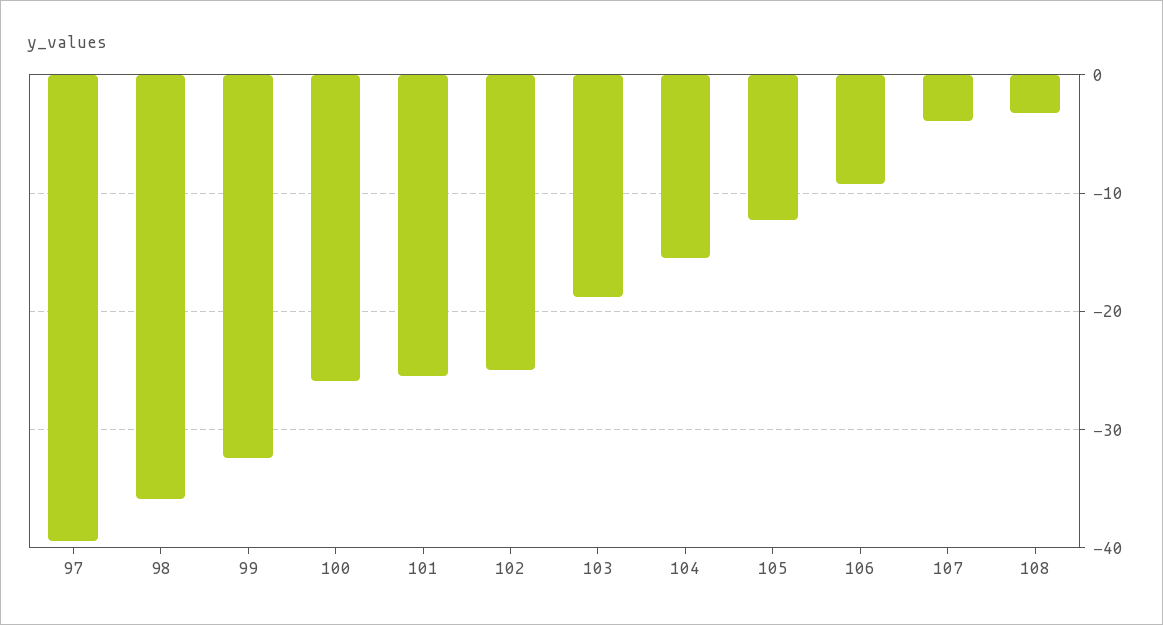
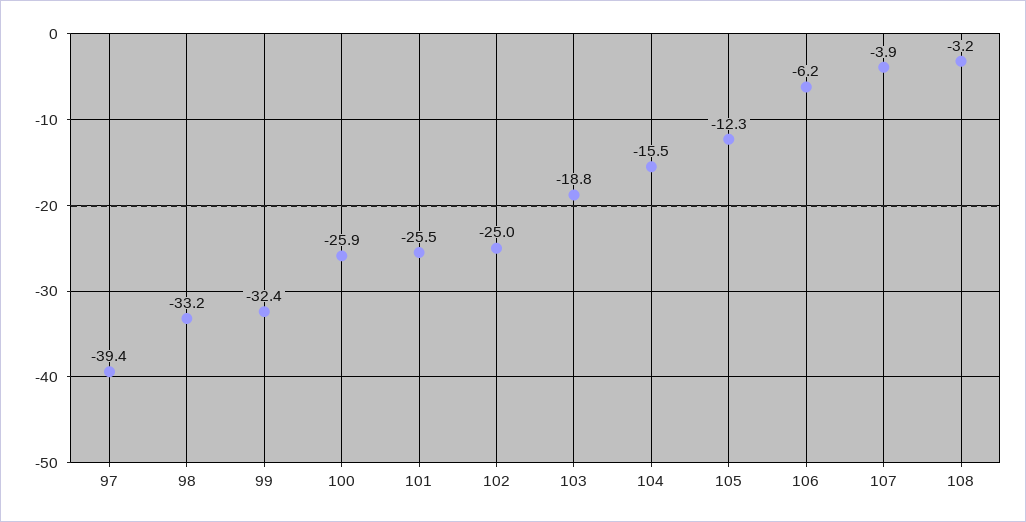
98: -36 -> -33.2
106: -9 -> -6.2

